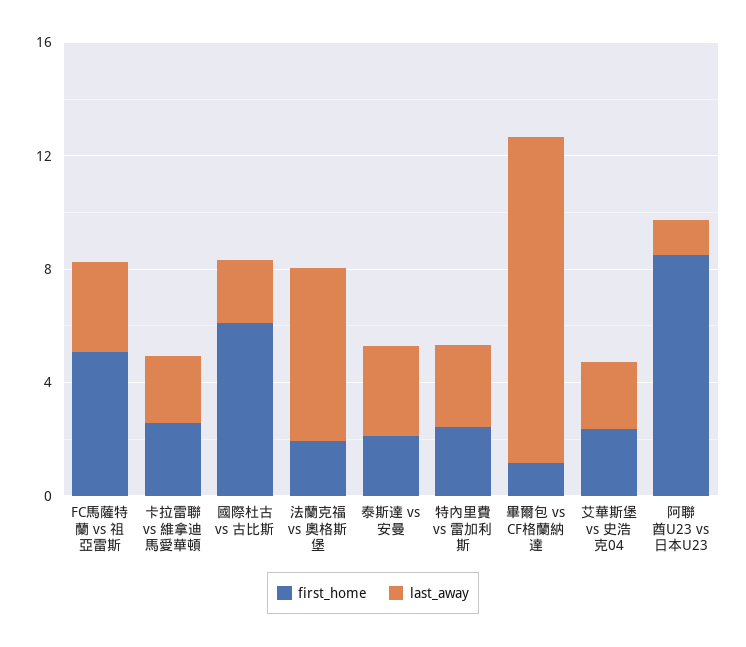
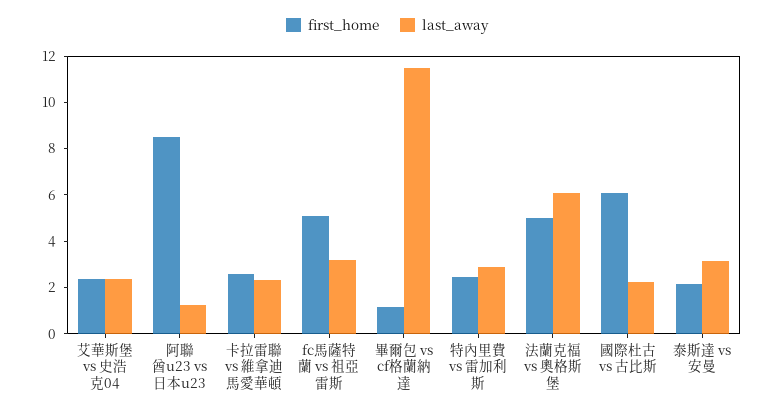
first_home, 法蘭克福 vs 奧格斯堡: 2 -> 5

